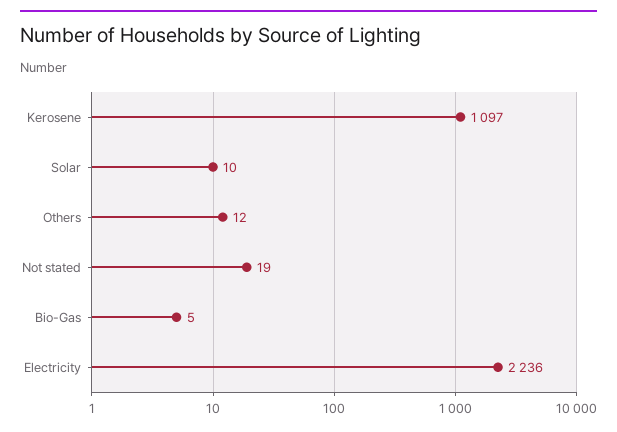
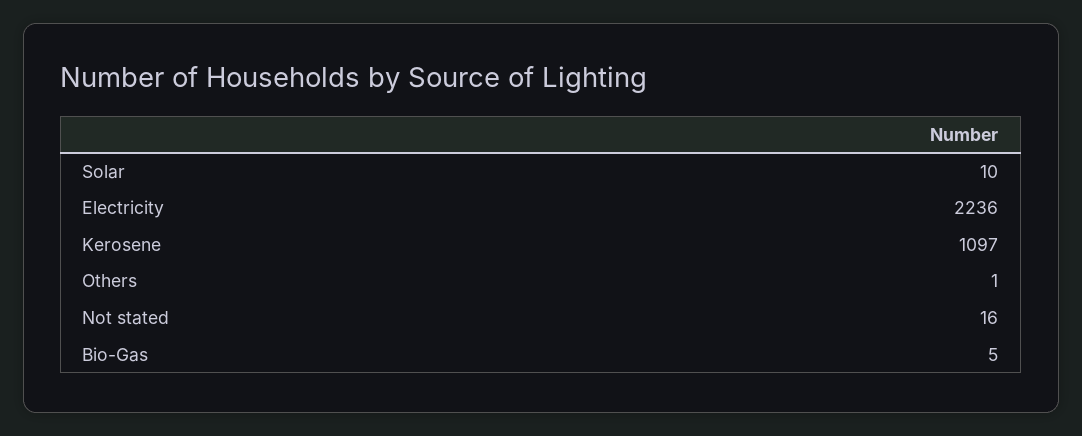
Others: 12 -> 1
Not stated: 19 -> 16

